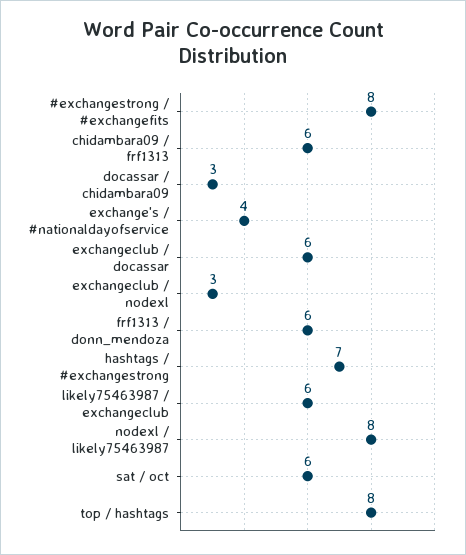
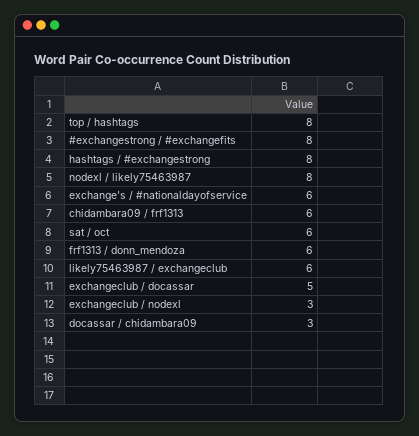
exchange's / #nationaldayofservice: 4 -> 6
exchangeclub / docassar: 6 -> 5
hashtags / #exchangestrong: 7 -> 8

